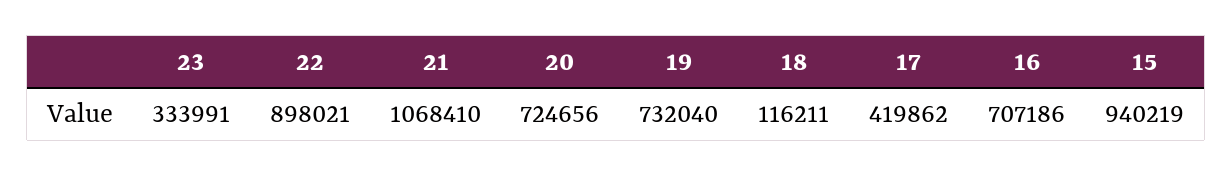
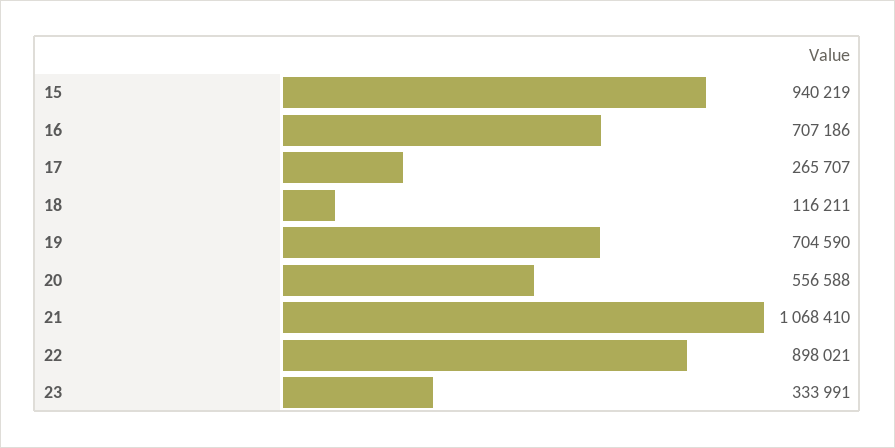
20: 724656 -> 556588
19: 732040 -> 704590
17: 419862 -> 265707

